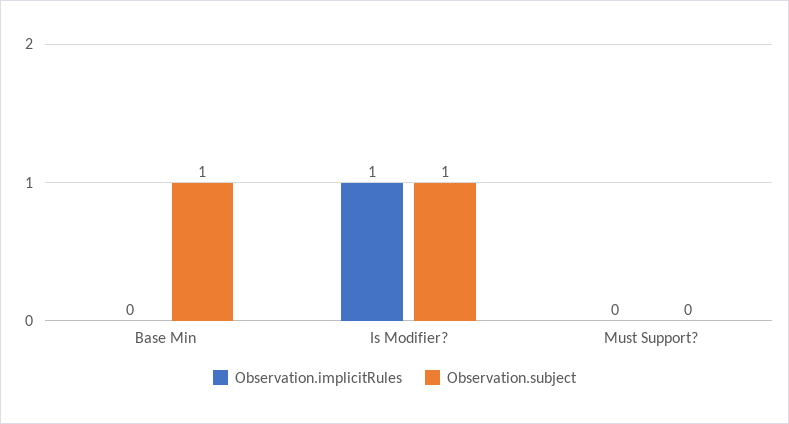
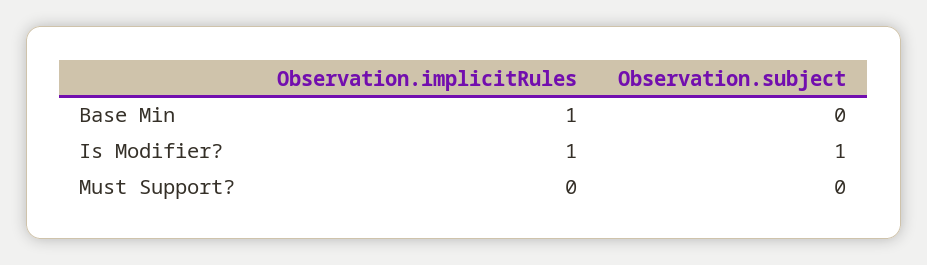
Observation.implicitRules, Base Min: 0 -> 1
Observation.subject, Base Min: 1 -> 0

